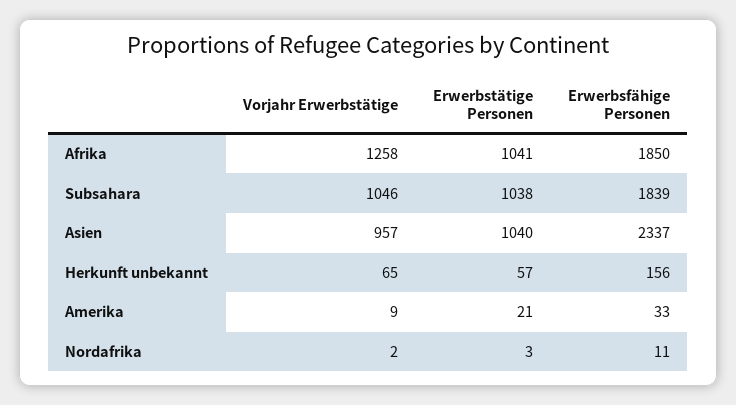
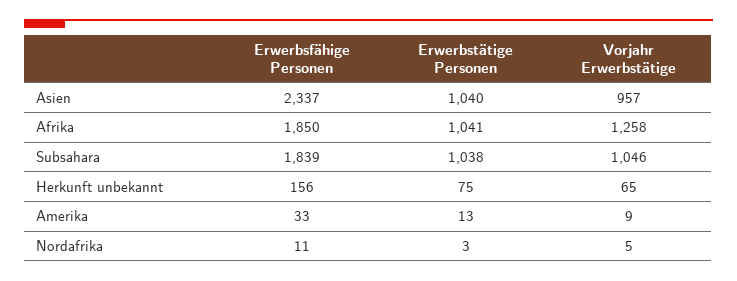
Erwerbstätige Personen, Herkunft unbekannt: 57 -> 75
Erwerbstätige Personen, Amerika: 21 -> 13
Vorjahr Erwerbstätige, Nordafrika: 2 -> 5

